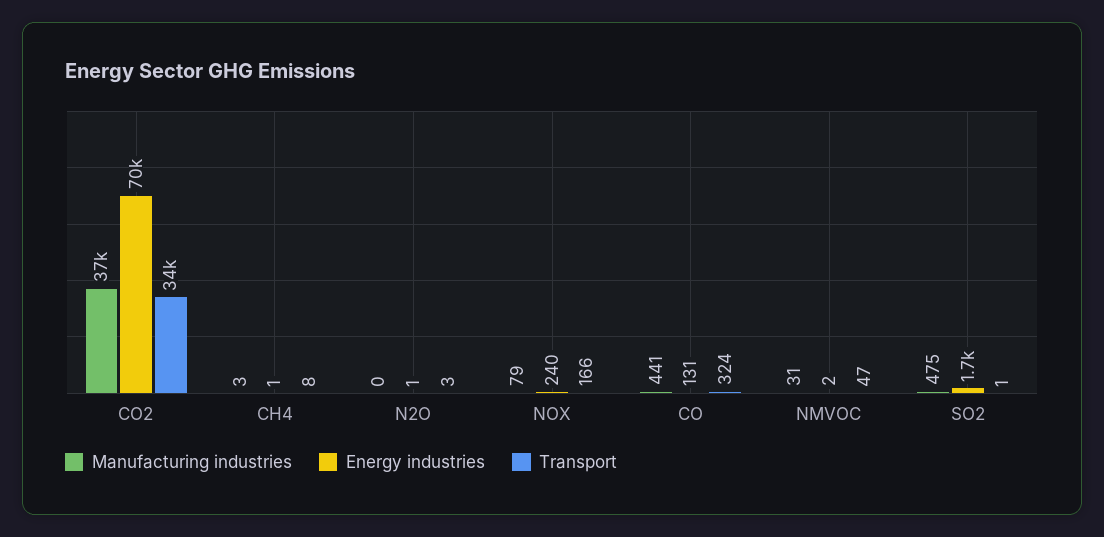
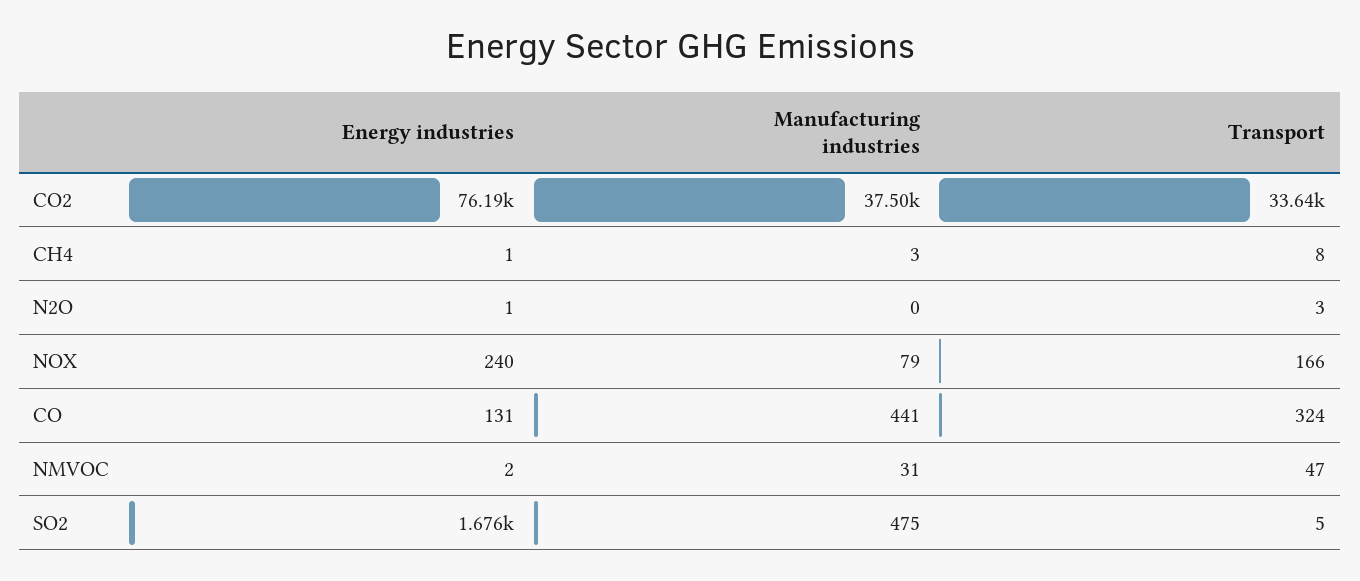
Energy industries, CO2: 70000 -> 76190
Transport, SO2: 1 -> 5

